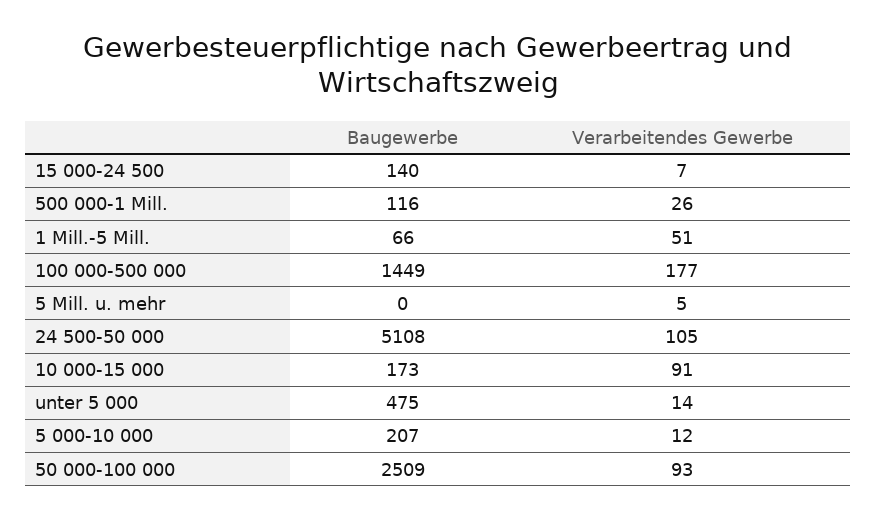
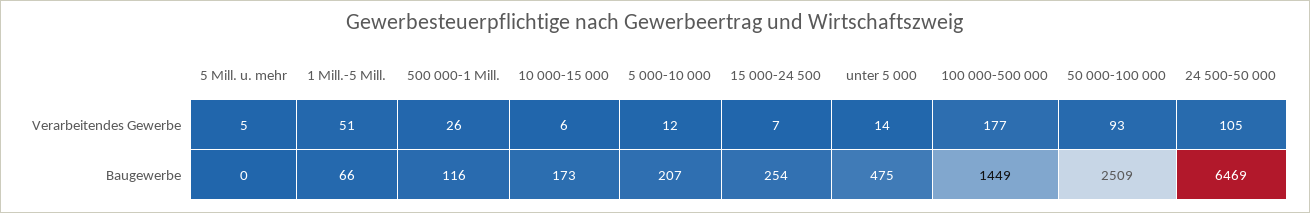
Baugewerbe, 15 000-24 500: 140 -> 254
Baugewerbe, 24 500-50 000: 5108 -> 6469
Verarbeitendes Gewerbe, 10 000-15 000: 91 -> 6

